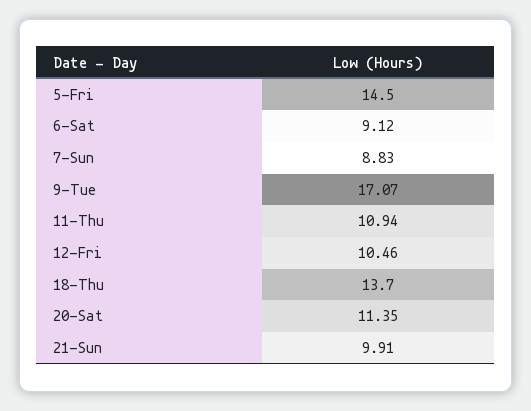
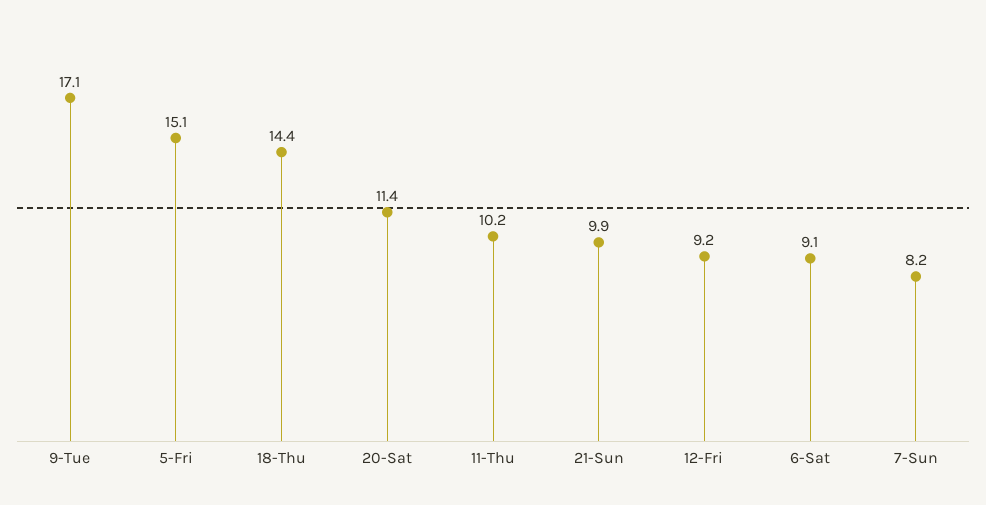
5-Fri: 14.5 -> 15.1
7-Sun: 8.83 -> 8.2
11-Thu: 10.94 -> 10.2
12-Fri: 10.46 -> 9.2
18-Thu: 13.7 -> 14.4

